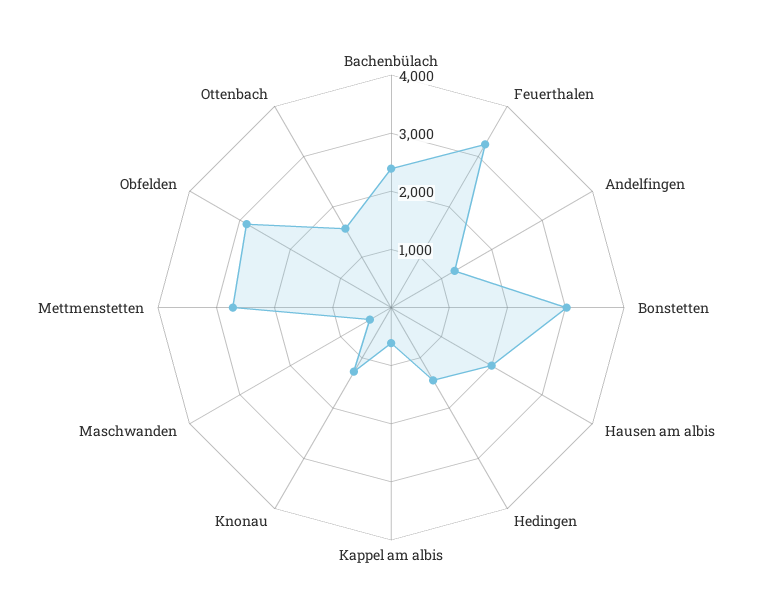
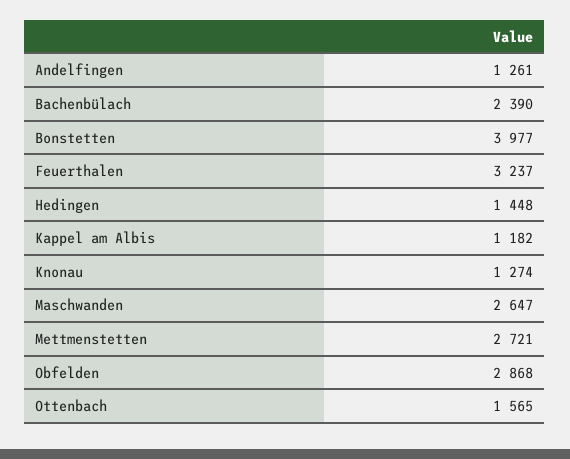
Bonstetten: 3000 -> 3977
Hausen am albis: 2000 -> none
Kappel am albis: 600 -> 1182
Maschwanden: 400 -> 2647

